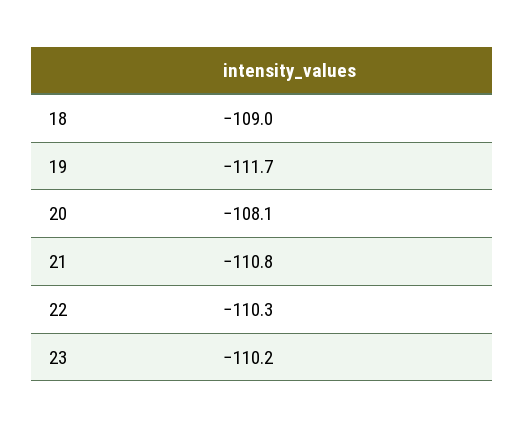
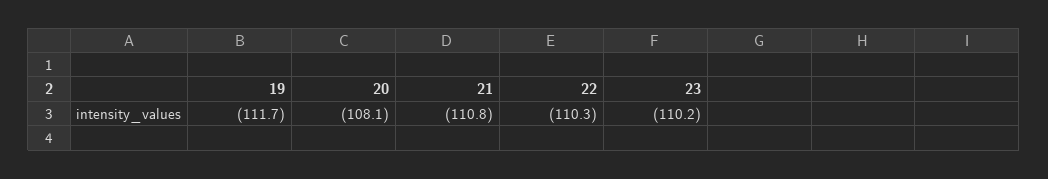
18: -109 -> none

